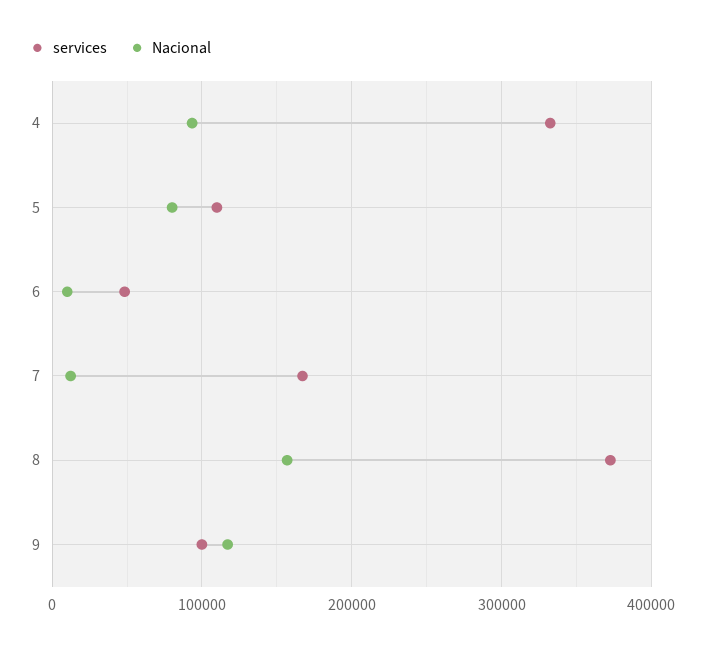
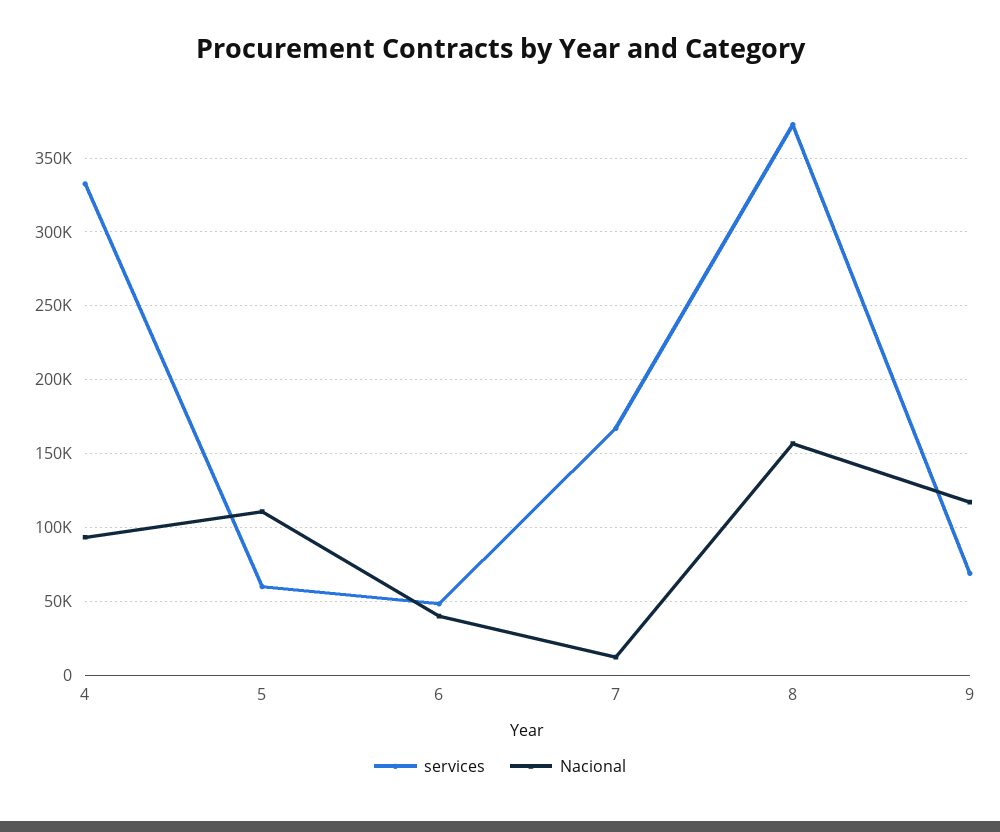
services, 5: 110000 -> 60000
Nacional, 5: 80000 -> 110000
Nacional, 6: 10000 -> 40000
services, 9: 100000 -> 70000

